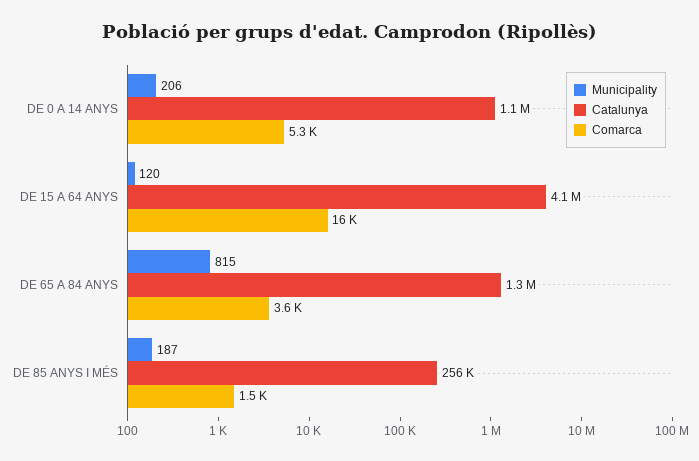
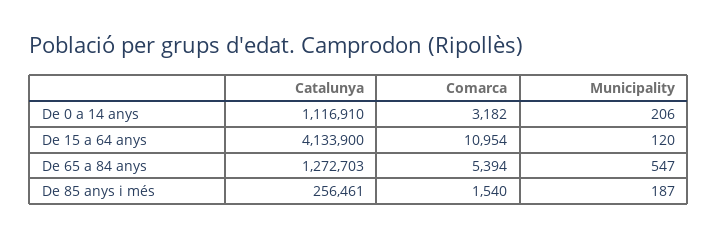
Comarca, DE 0 A 14 ANYS: 5300 -> 3182
Comarca, DE 15 A 64 ANYS: 16000 -> 10954
Municipality, DE 65 A 84 ANYS: 815 -> 547
Comarca, DE 65 A 84 ANYS: 3600 -> 5394

